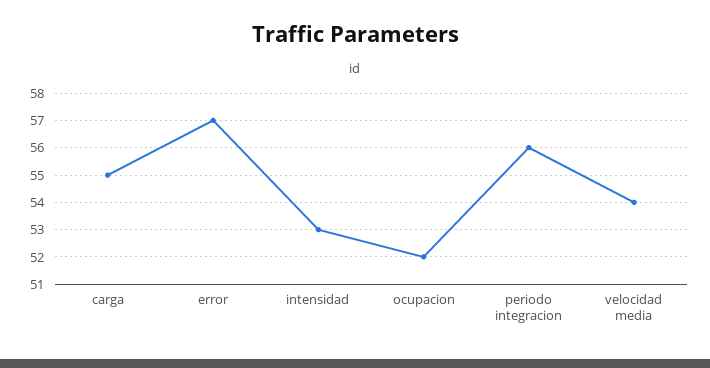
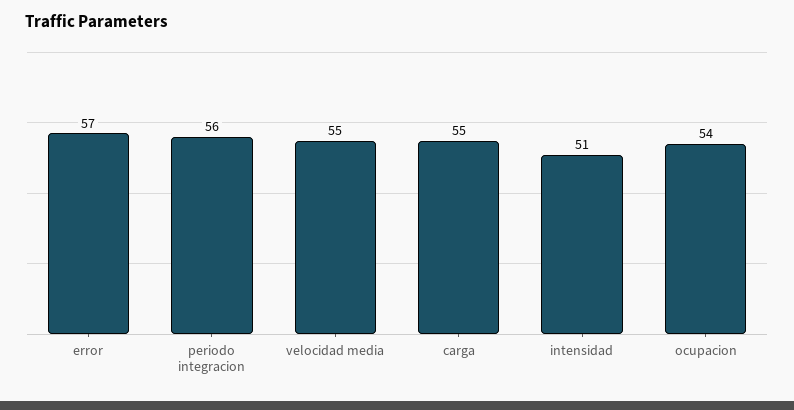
intensidad: 53 -> 51
ocupacion: 52 -> 54
velocidad media: 54 -> 55

